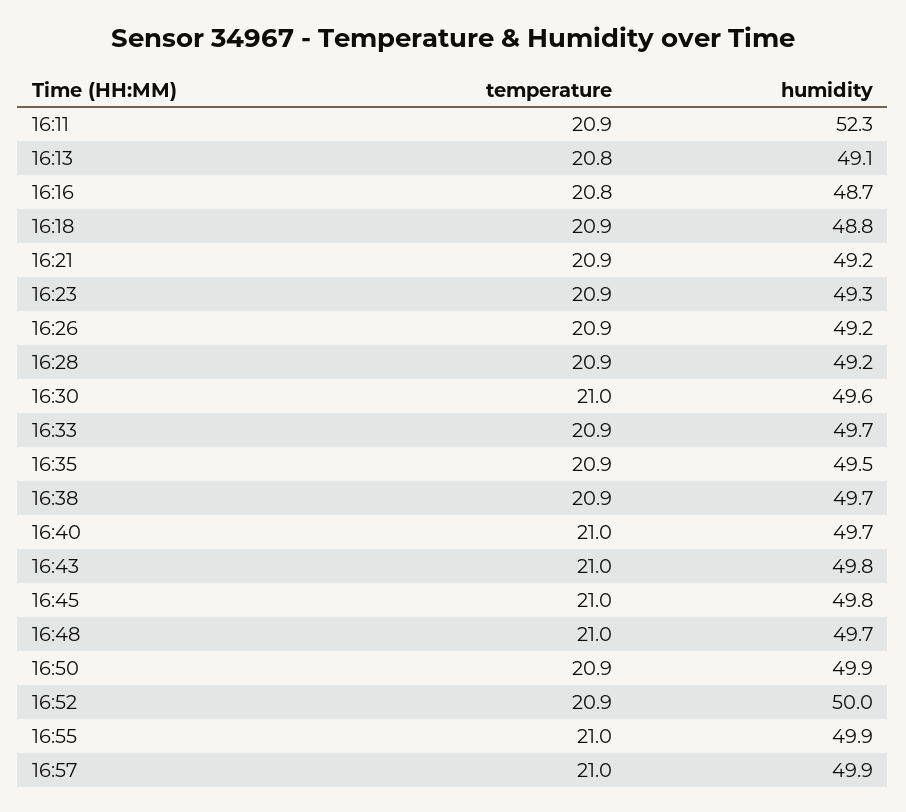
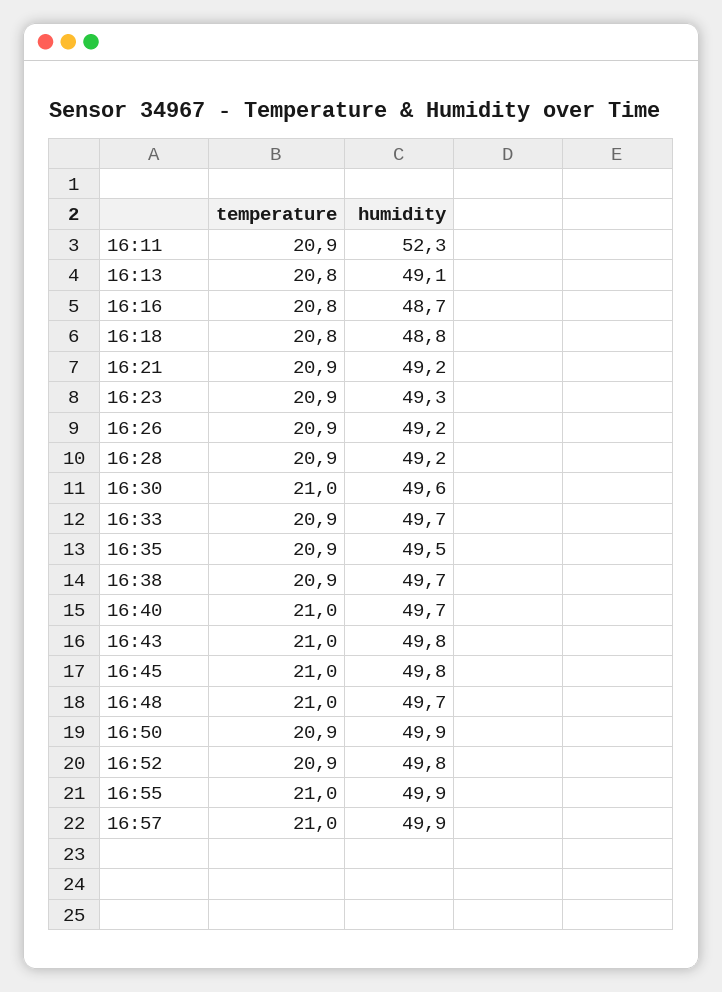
temperature, 16:18: 20.9 -> 20.8
humidity, 16:52: 50 -> 49.8

